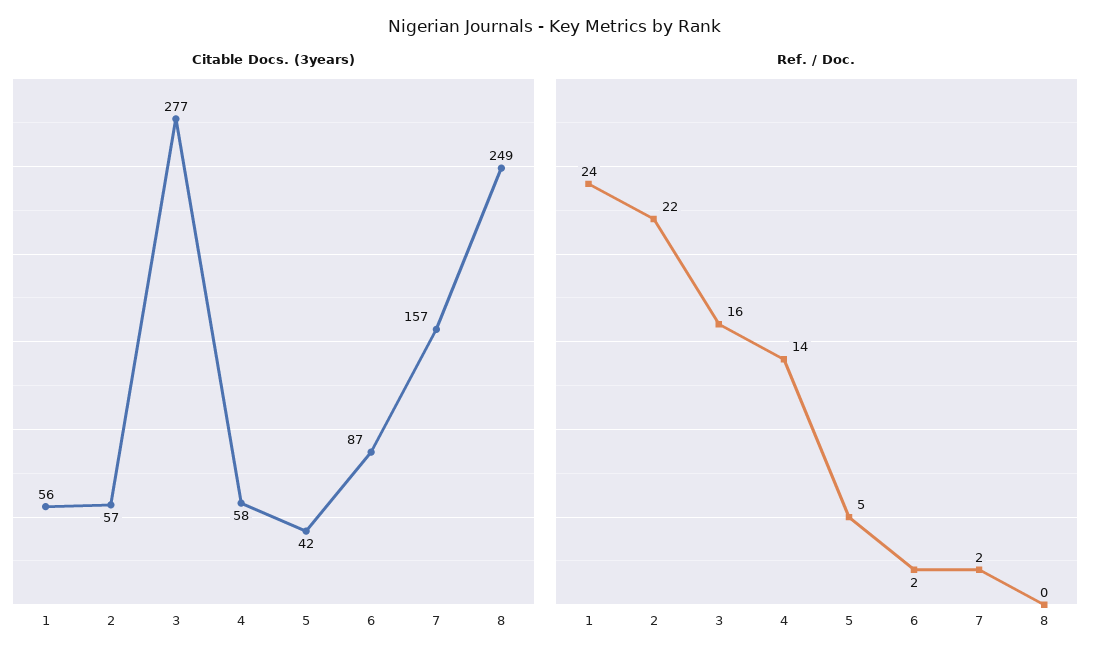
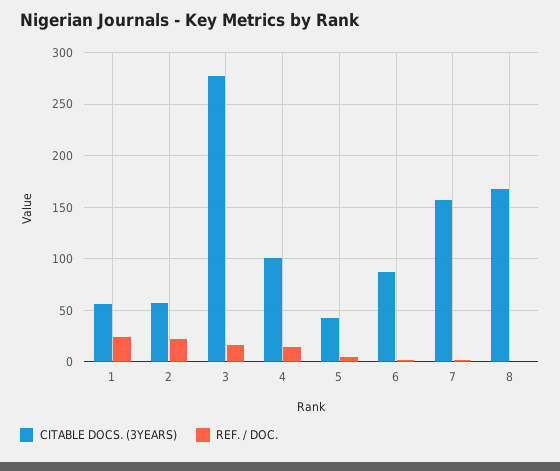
Citable Docs. (3years), 4: 58 -> 100
Citable Docs. (3years), 8: 249 -> 170

